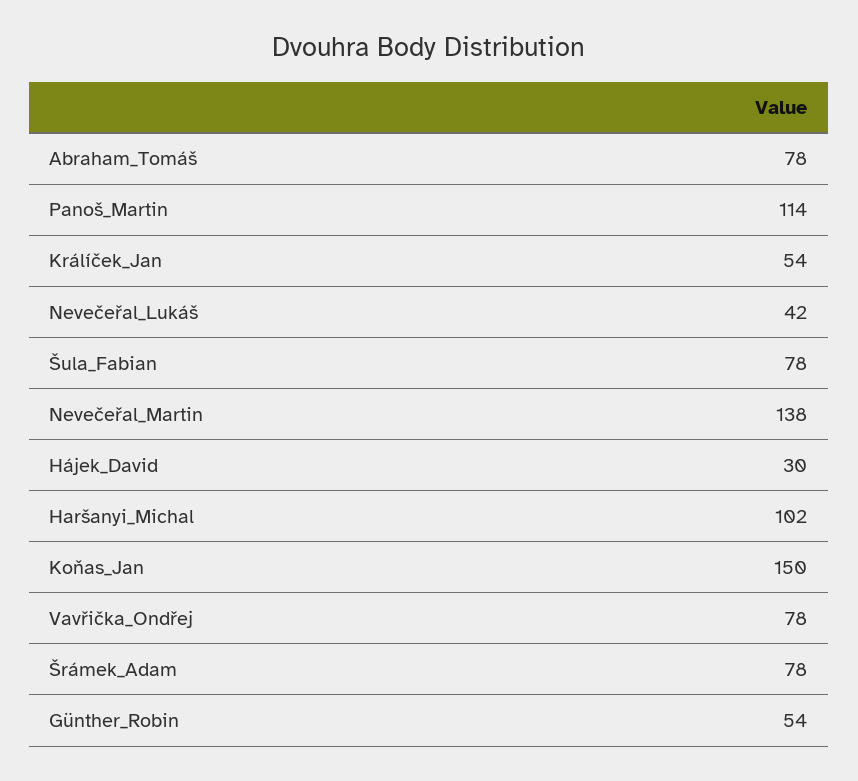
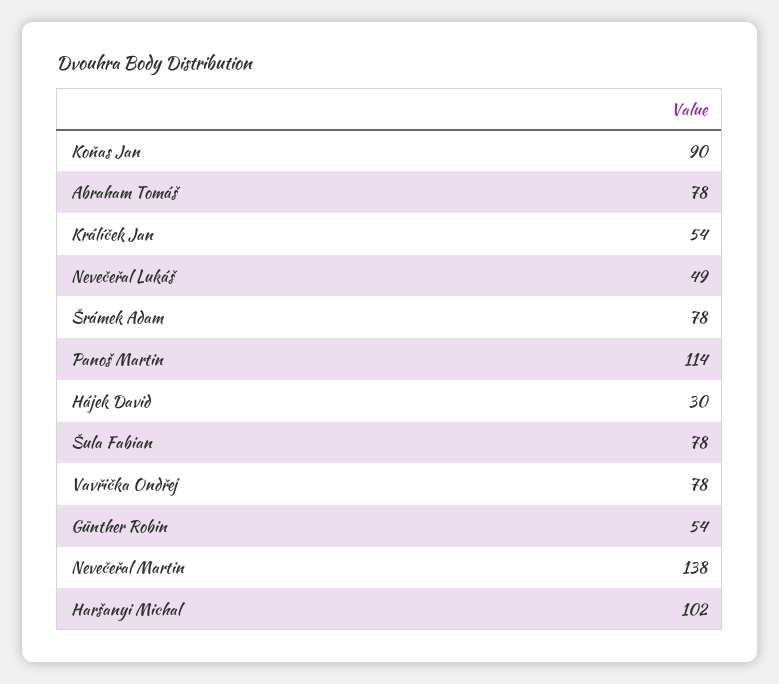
Nevečeřal_Lukáš: 42 -> 49
Koňas_Jan: 150 -> 90

